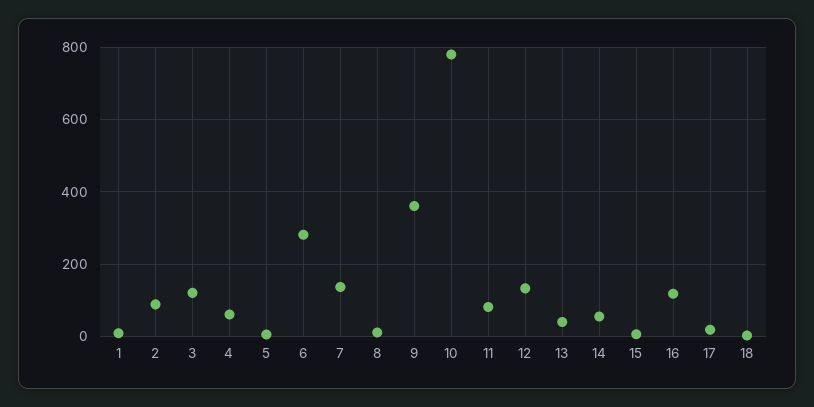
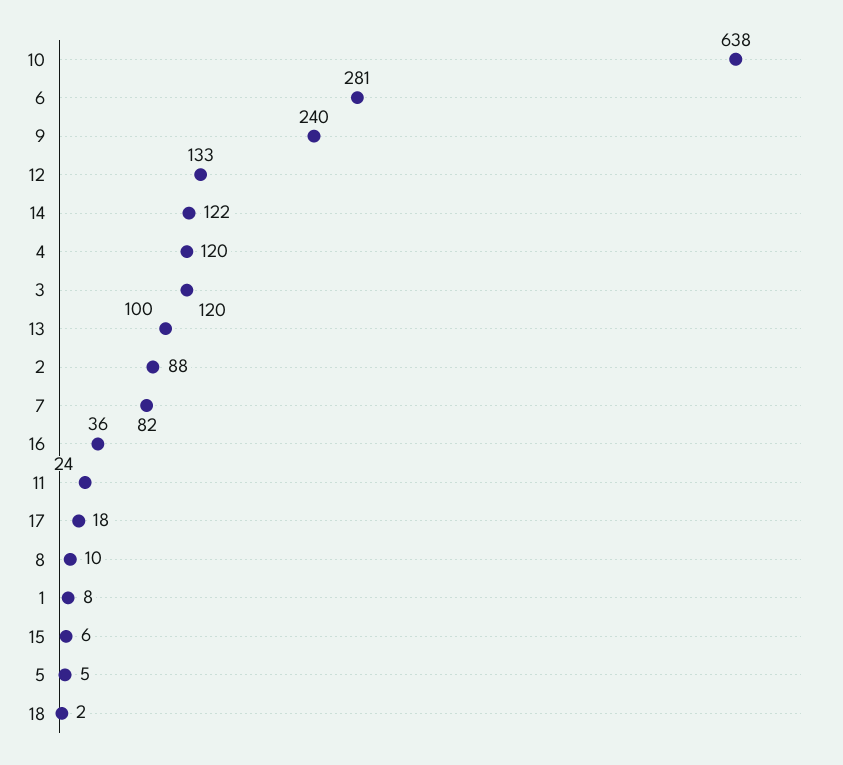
4: 60 -> 120
7: 140 -> 82
9: 360 -> 240
10: 780 -> 638
11: 80 -> 24
13: 40 -> 100
14: 60 -> 122
16: 120 -> 36

